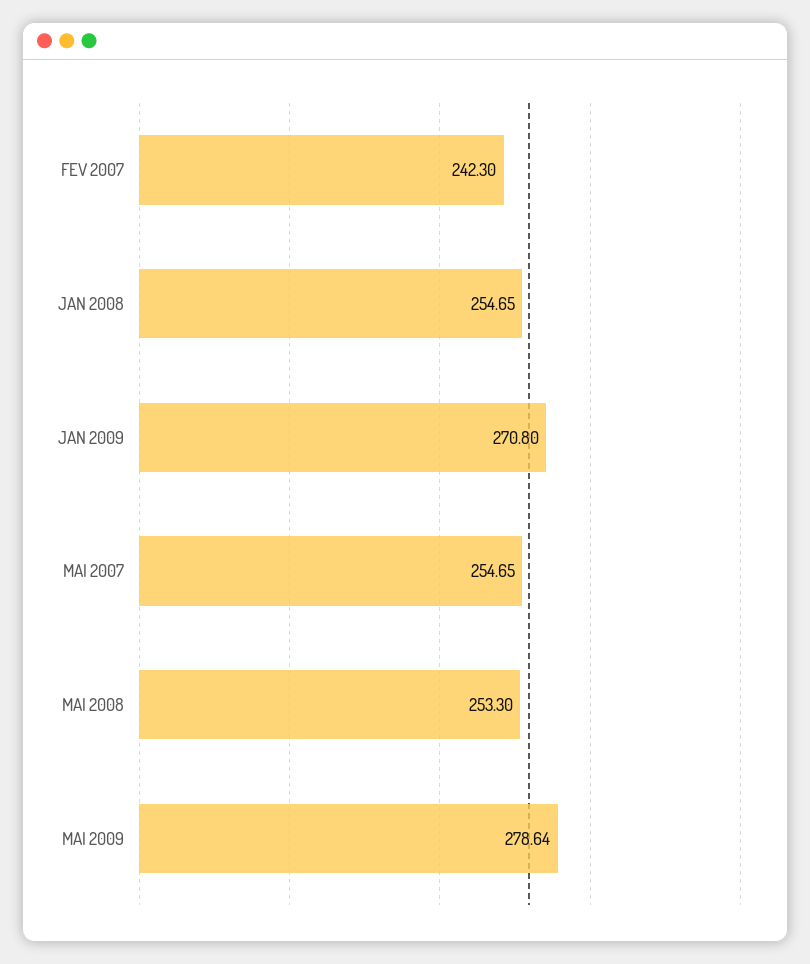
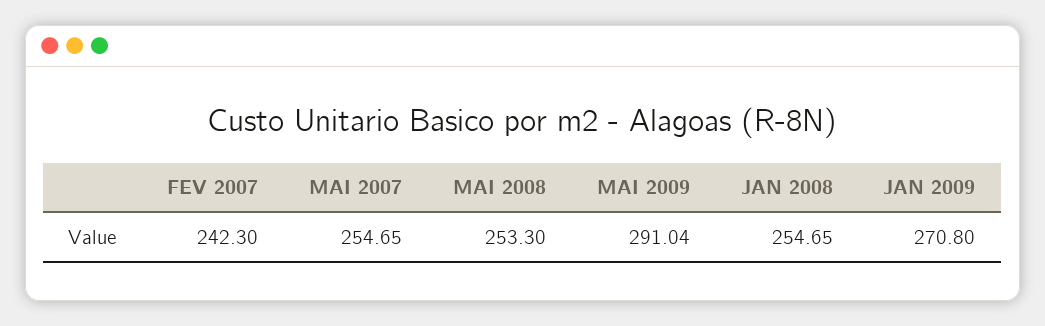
MAI 2009: 278.64 -> 291.04

